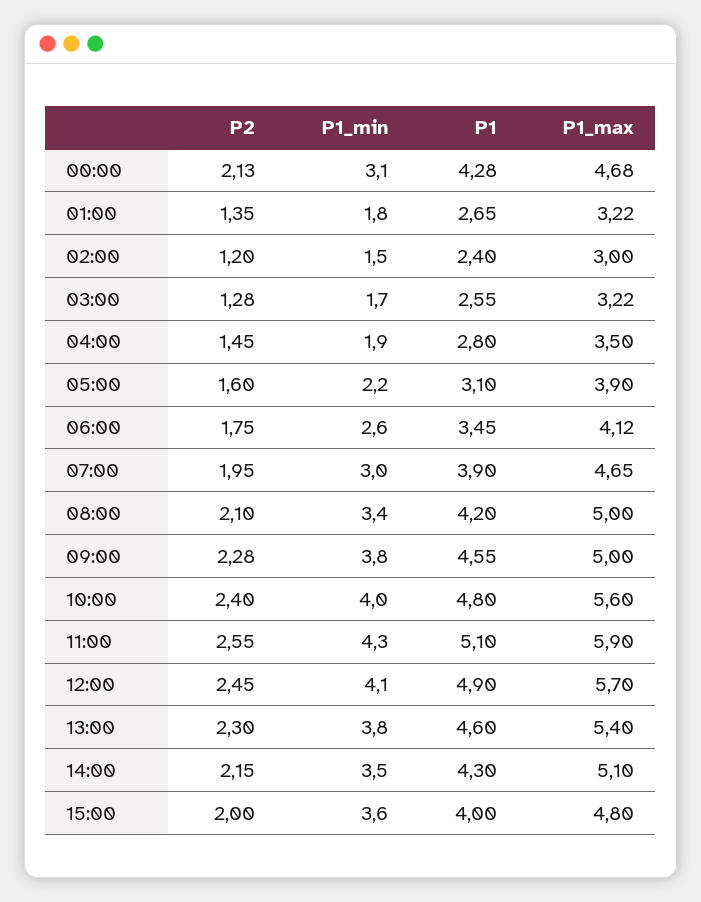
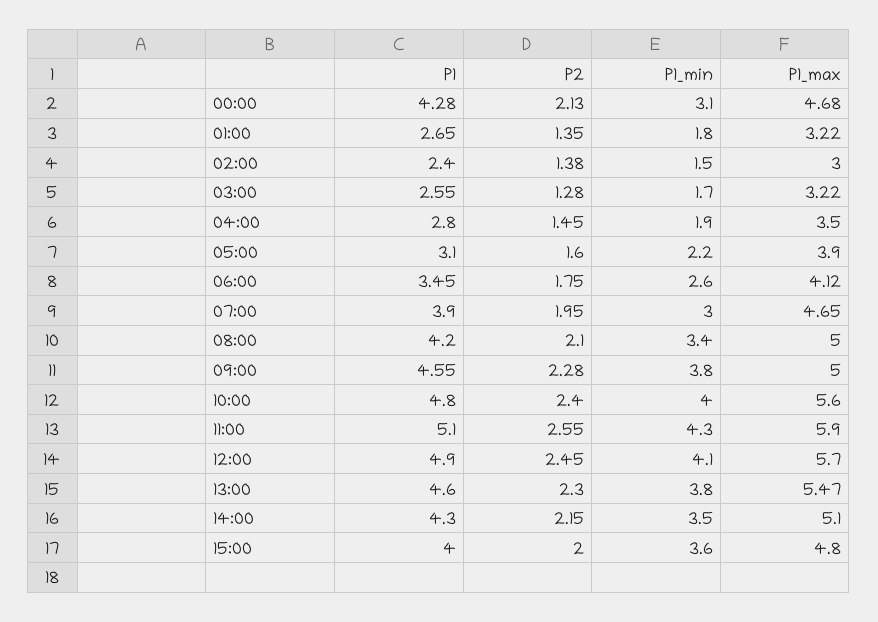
P2, 02:00: 1.2 -> 1.38
P1_max, 13:00: 5.4 -> 5.47

